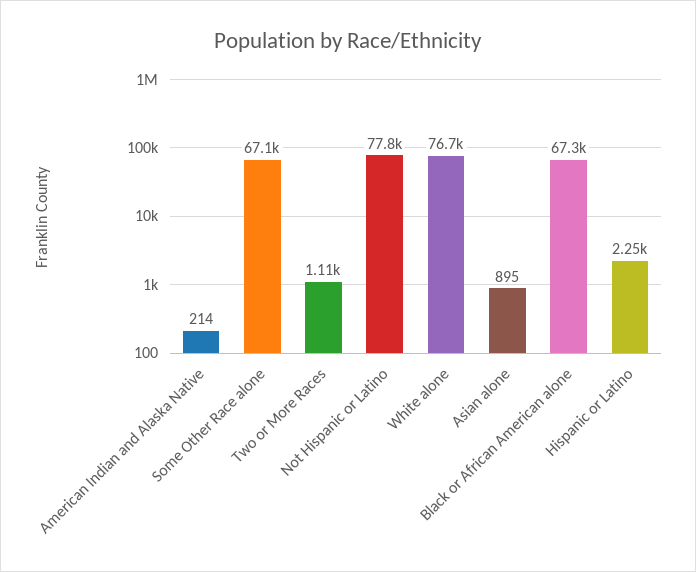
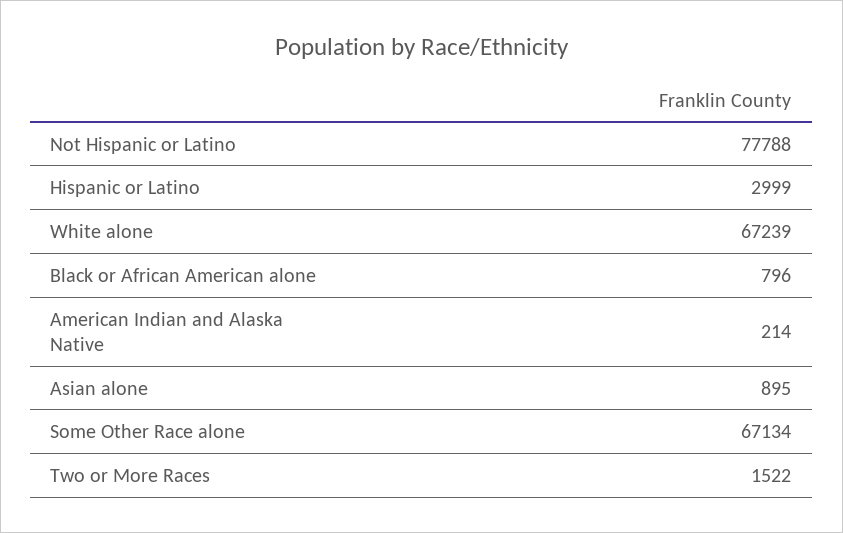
Two or More Races: 1110 -> 1522
White alone: 76700 -> 67239
Black or African American alone: 67300 -> 796
Hispanic or Latino: 2250 -> 2999

